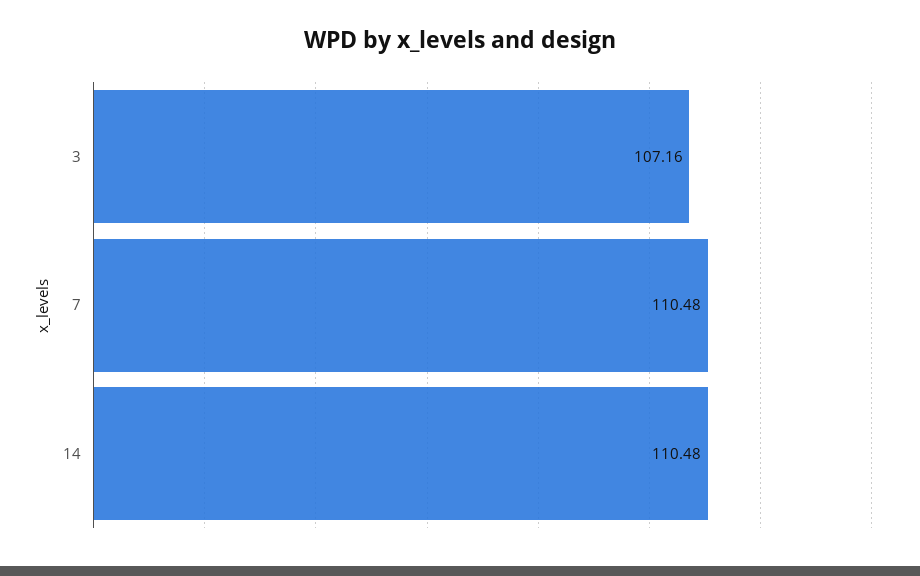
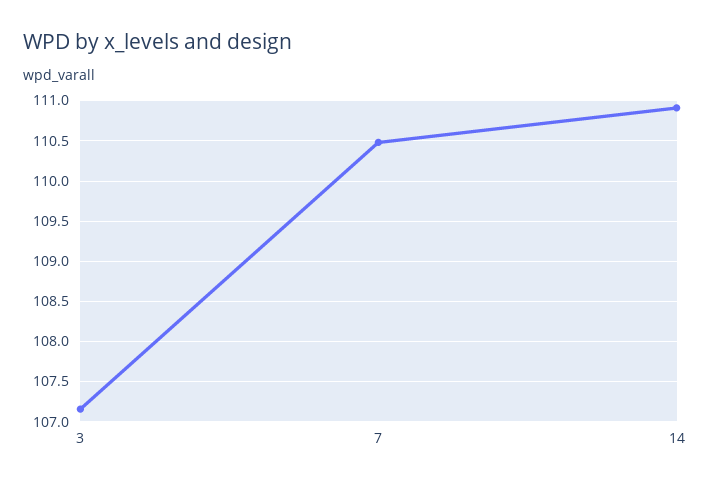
14: 110.48 -> 110.9

